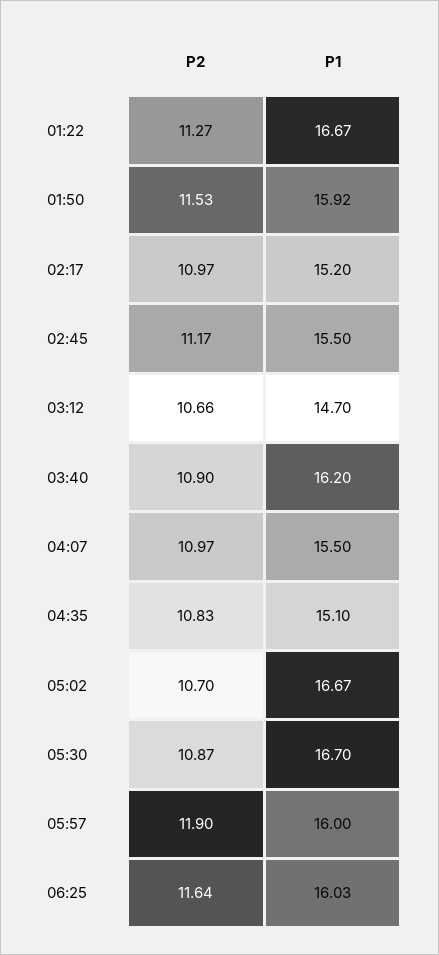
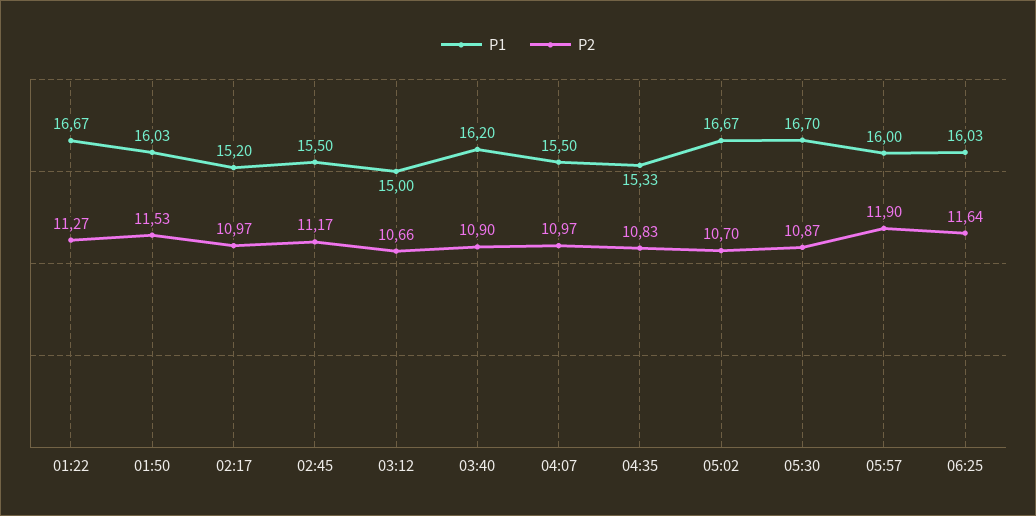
P1, 01:50: 15.92 -> 16.03
P1, 03:12: 14.7 -> 15
P1, 04:35: 15.1 -> 15.33

